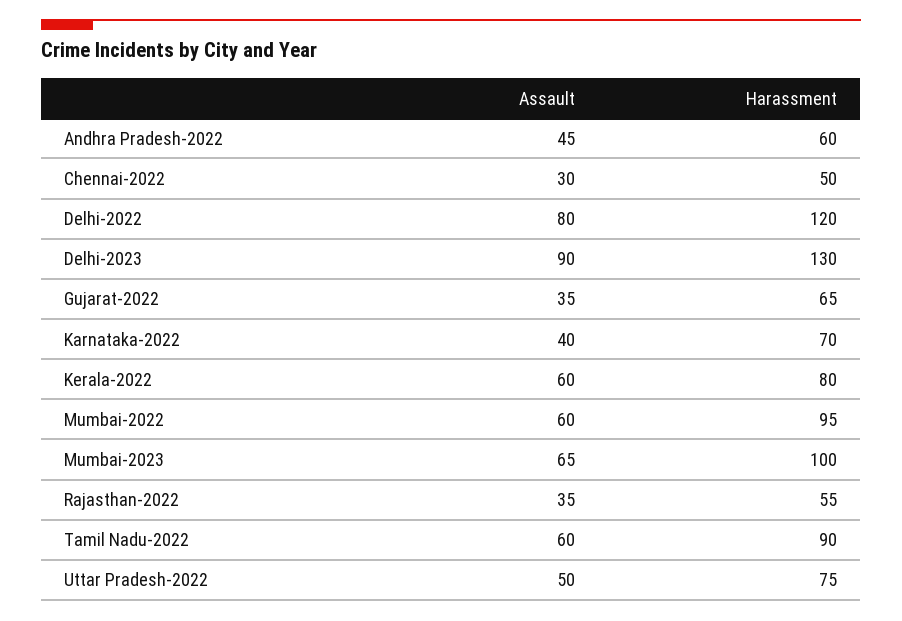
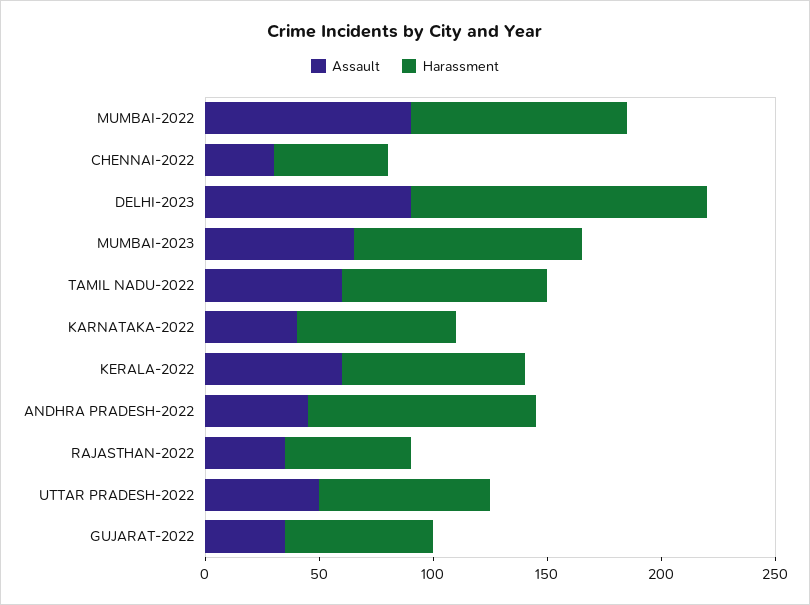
Harassment, Andhra Pradesh-2022: 60 -> 100
Assault, Delhi-2022: 80 -> none
Harassment, Delhi-2022: 120 -> none
Assault, Mumbai-2022: 60 -> 90

